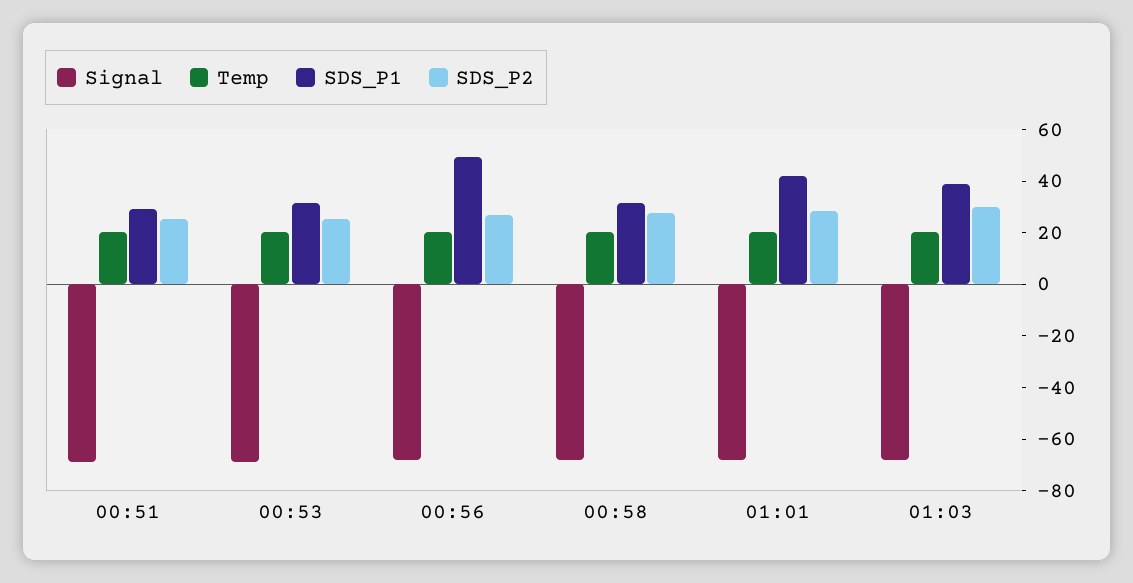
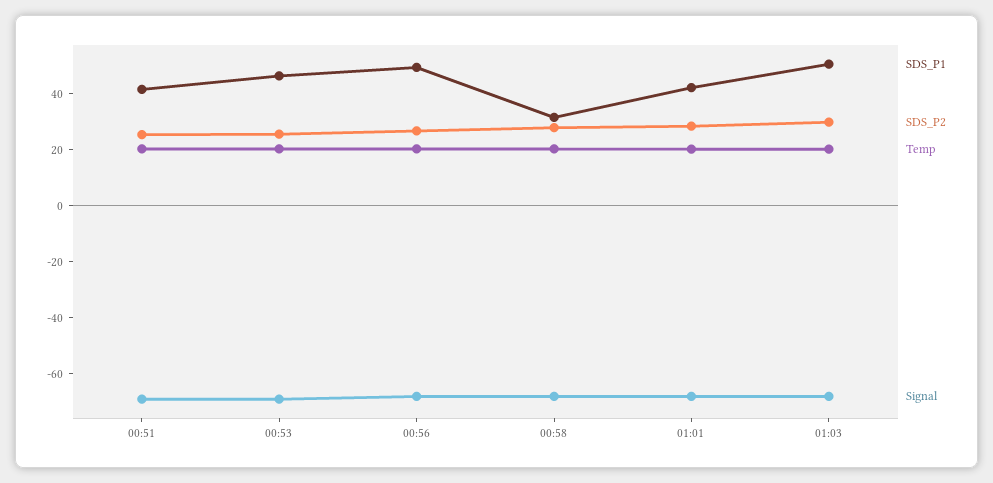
SDS_P1, 00:51: 30 -> 40
SDS_P1, 00:53: 30 -> 45
SDS_P1, 01:03: 40 -> 50

